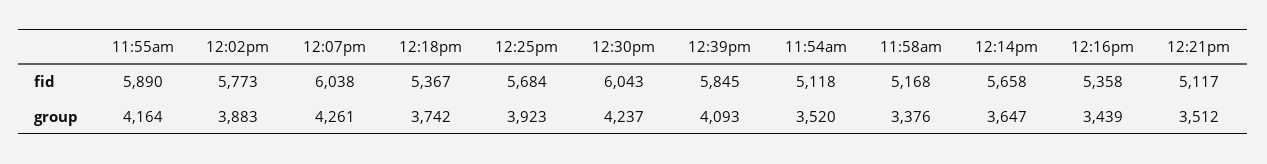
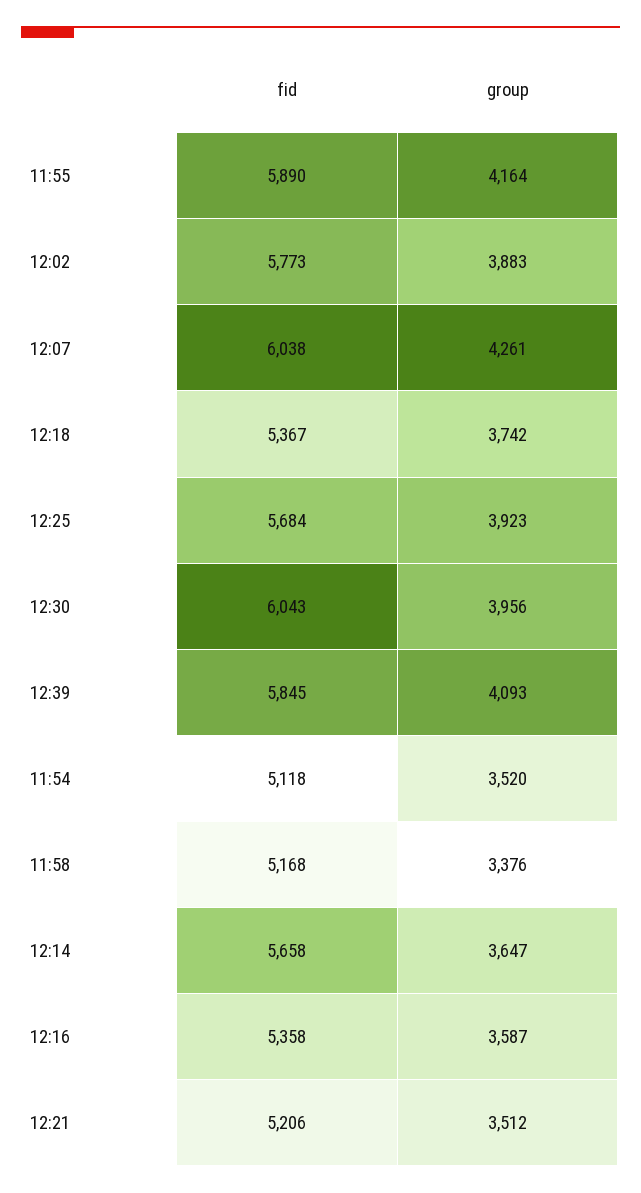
12:21pm, fid: 5117 -> 5206
12:30pm, group: 4237 -> 3956
12:16pm, group: 3439 -> 3587

